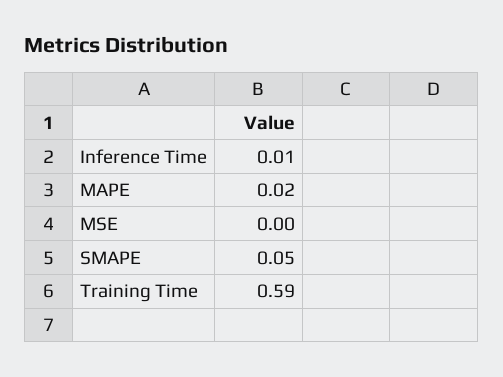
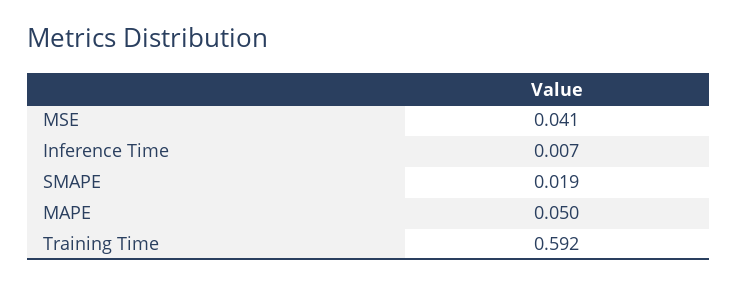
MAPE: 0.02 -> 0.05
MSE: 0 -> 0.041
SMAPE: 0.05 -> 0.019

